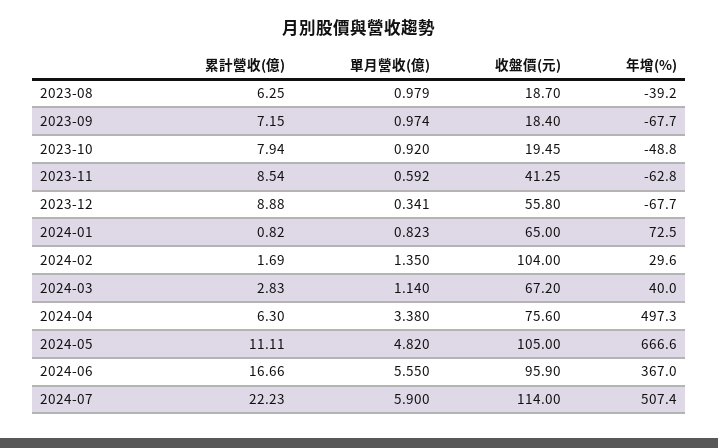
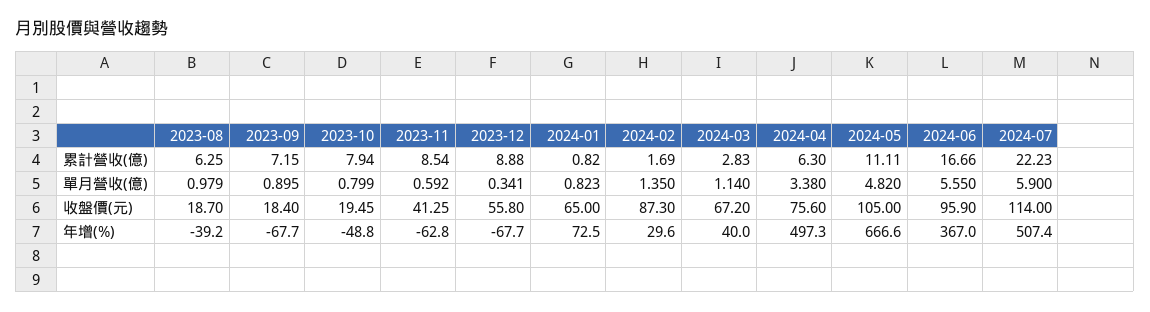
單月營收(億), 2023-09: 0.974 -> 0.895
單月營收(億), 2023-10: 0.92 -> 0.799
收盤價(元), 2024-02: 104 -> 87.3

